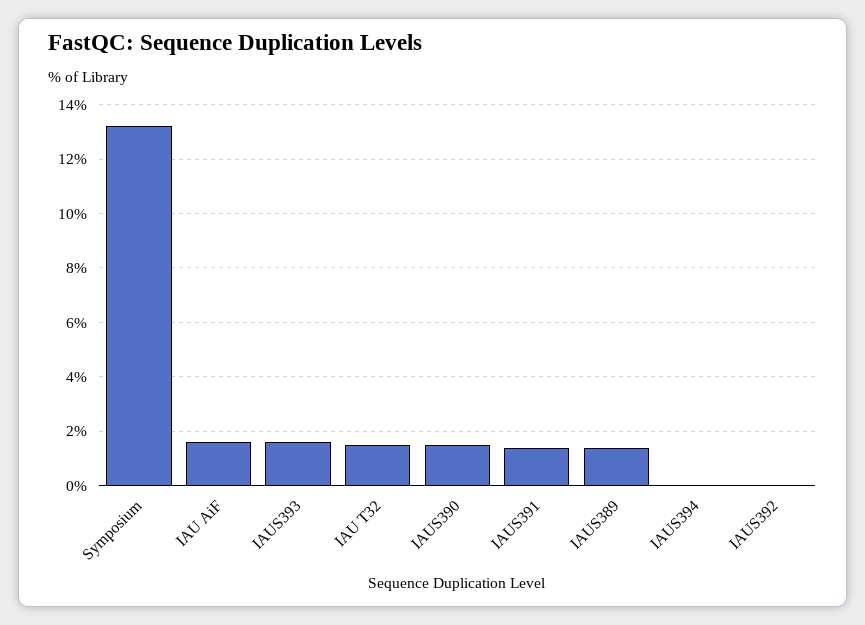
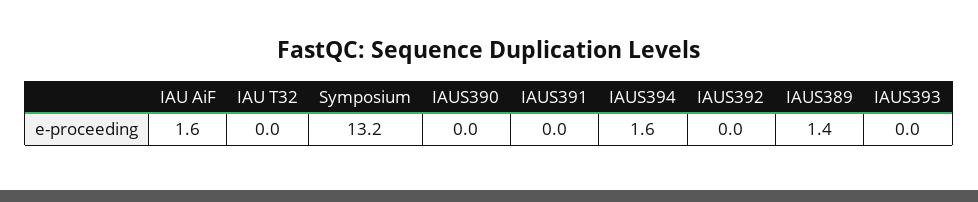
IAUS393: 1.5 -> 0
IAU T32: 1.5 -> 0
IAUS390: 1.5 -> 0
IAUS391: 1.5 -> 0
IAUS394: 0 -> 1.6

